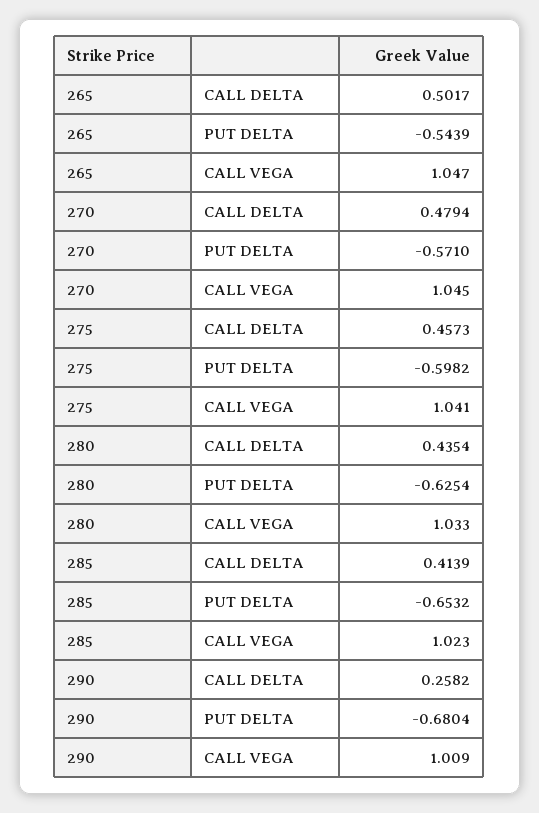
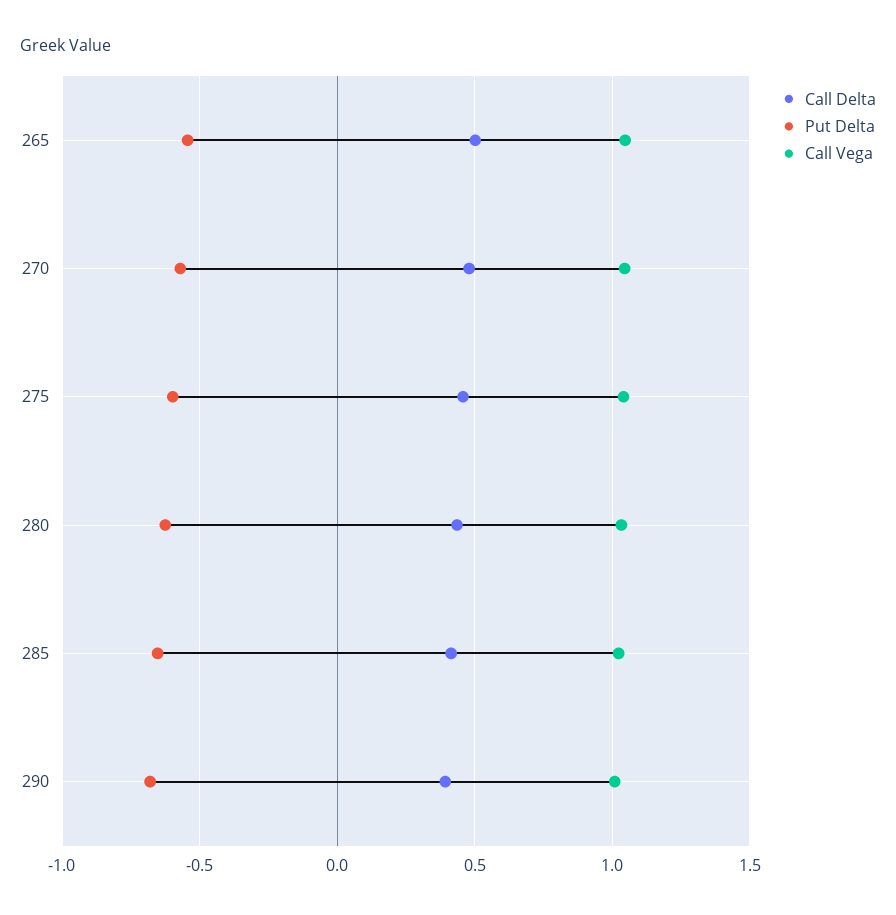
CALL DELTA, 290: 0.2582 -> 0.4

